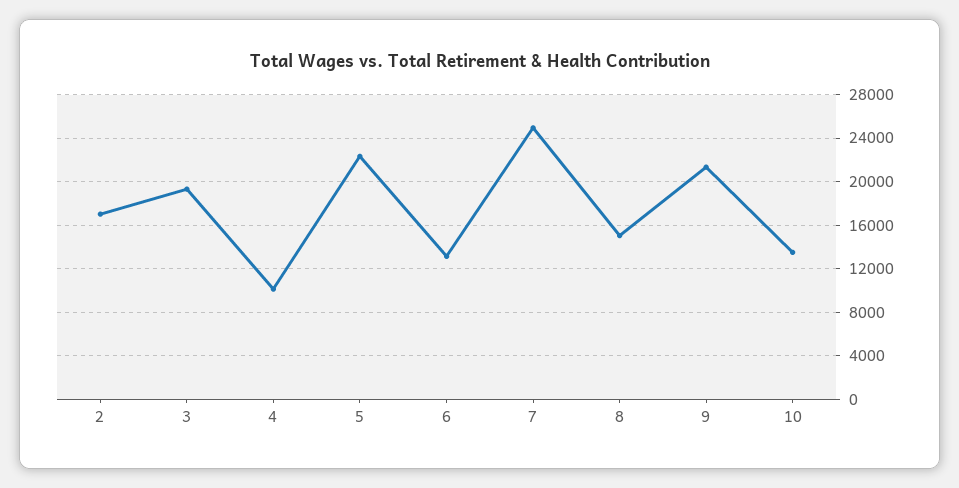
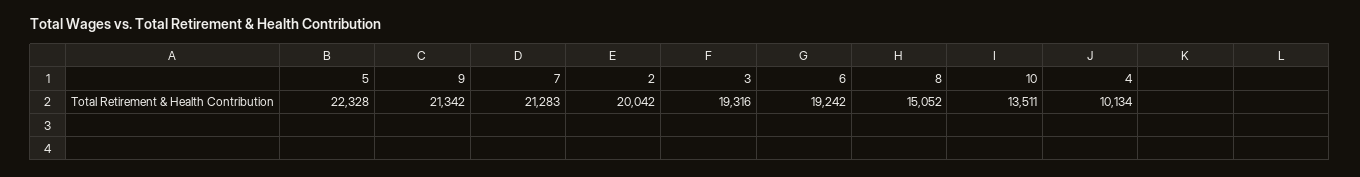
2: 17000 -> 20042
6: 13000 -> 19242
7: 25000 -> 21283

